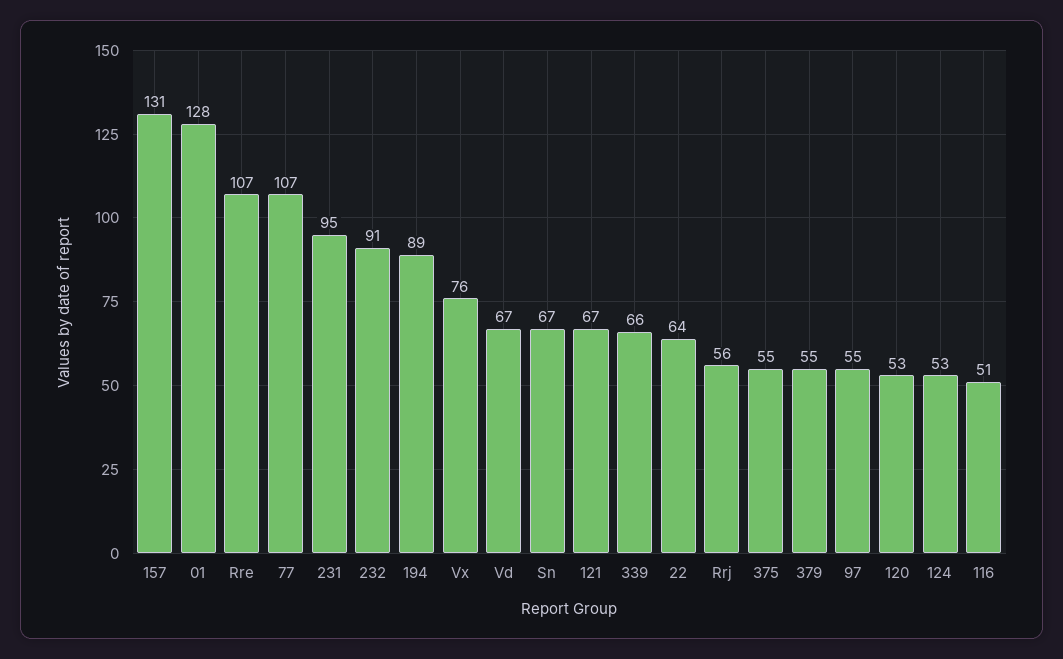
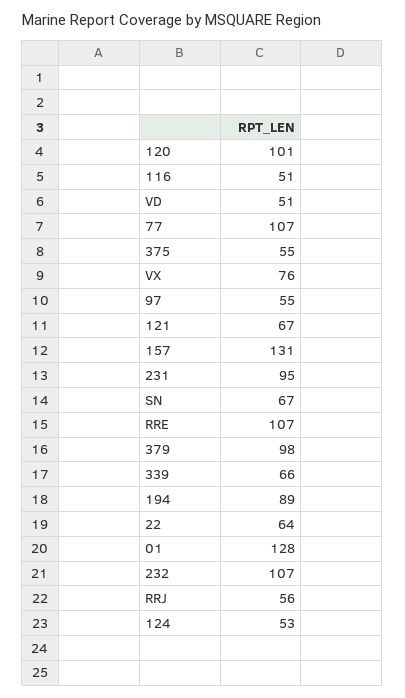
232: 91 -> 107
Vd: 67 -> 51
379: 55 -> 98
120: 53 -> 101

